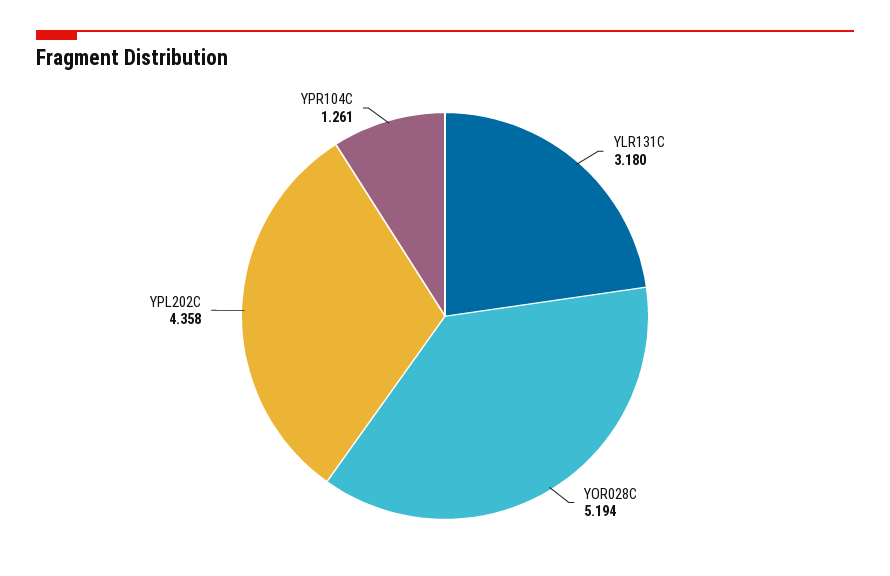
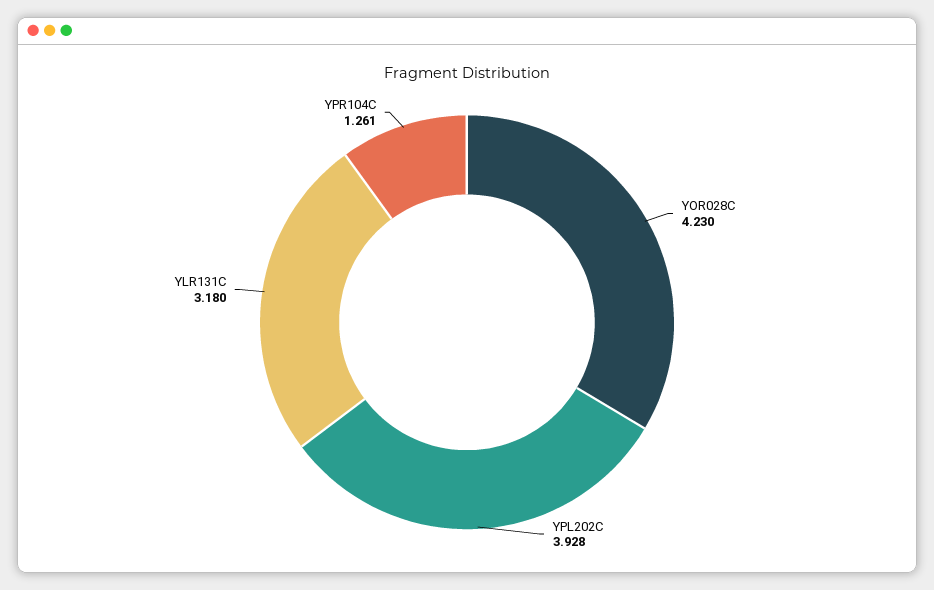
YOR028C: 5.194 -> 4.23
YPL202C: 4.358 -> 3.928

